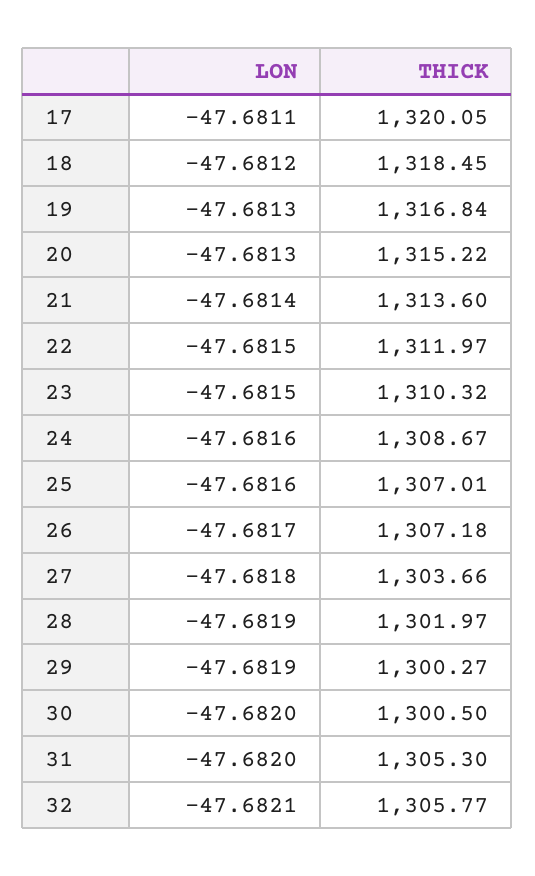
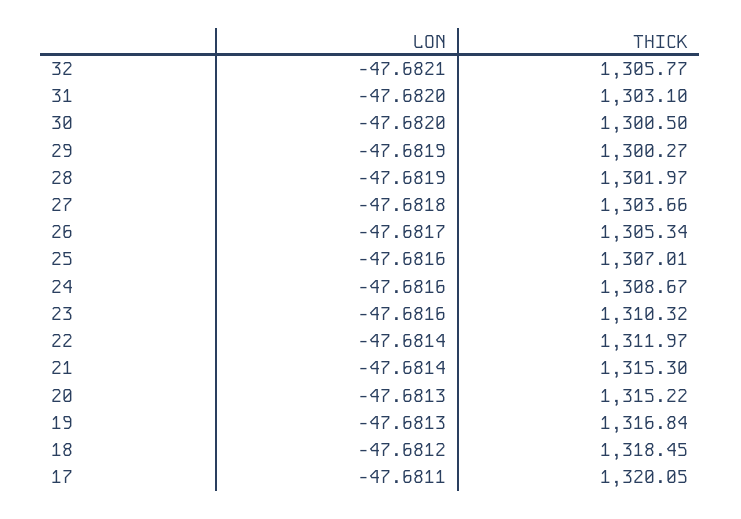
THICK, 21: 1313.6 -> 1315.3
LON, 22: -47.6815 -> -47.6814
LON, 23: -47.6815 -> -47.6816
THICK, 26: 1307.18 -> 1305.34
THICK, 31: 1305.3 -> 1303.1

